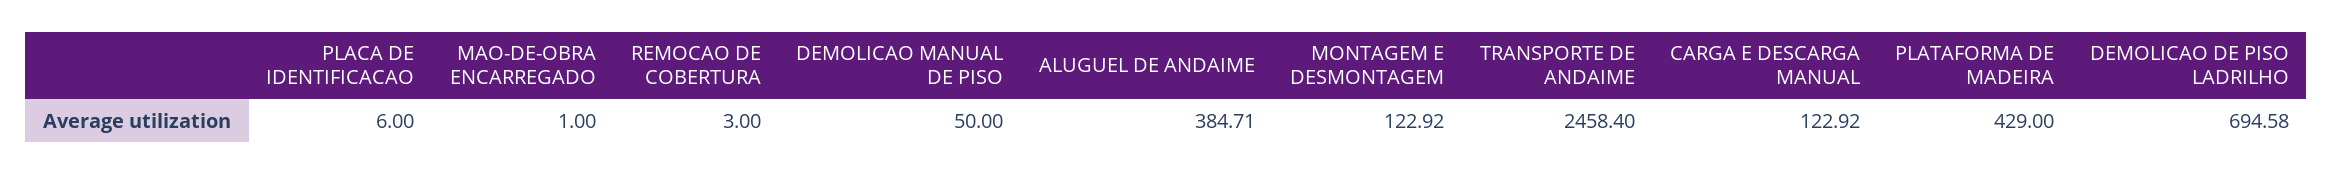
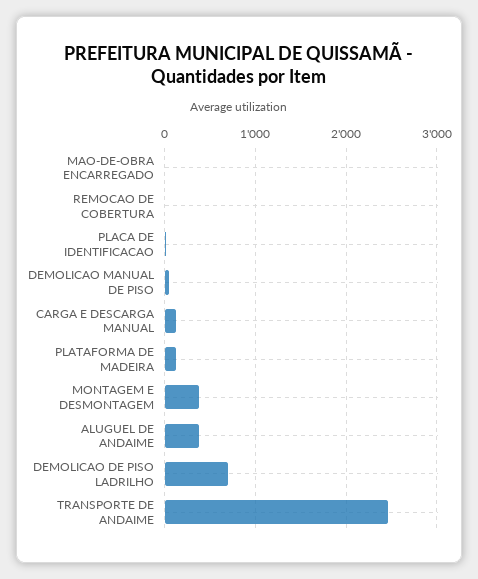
MONTAGEM E DESMONTAGEM: 122.92 -> 400
PLATAFORMA DE MADEIRA: 429 -> 100

